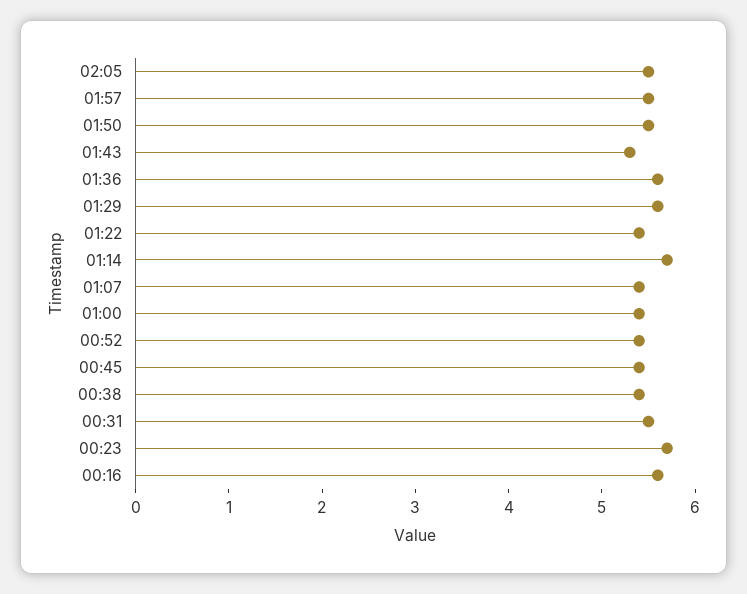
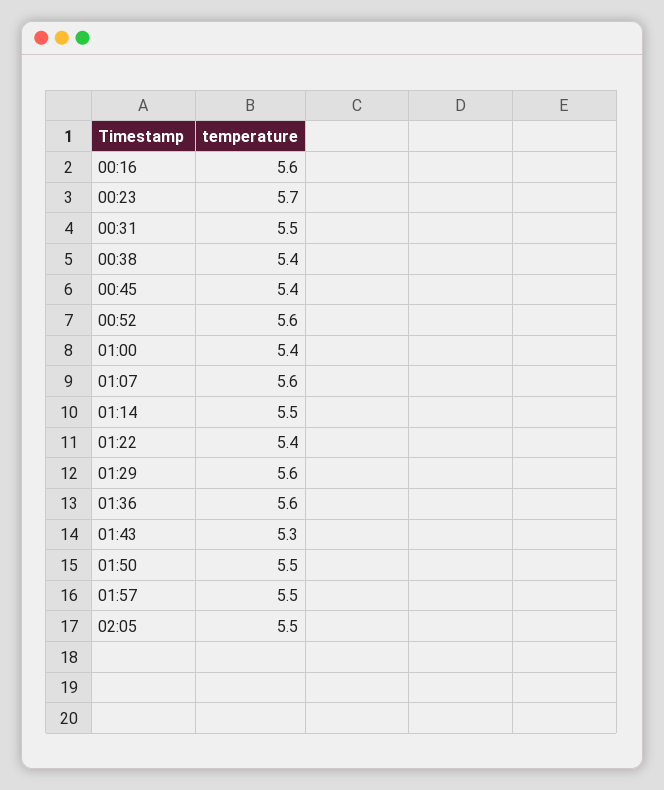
01:14: 5.7 -> 5.5
01:07: 5.4 -> 5.6
00:52: 5.4 -> 5.6

